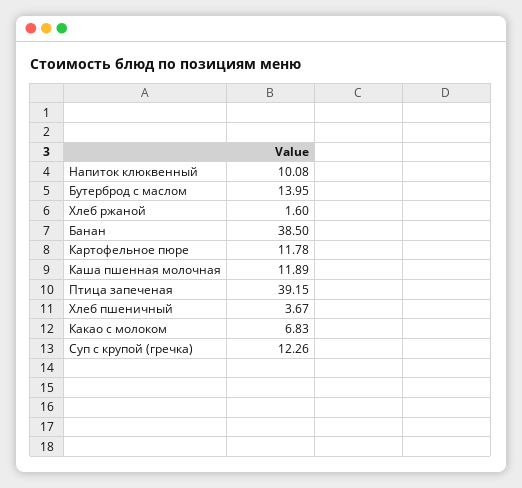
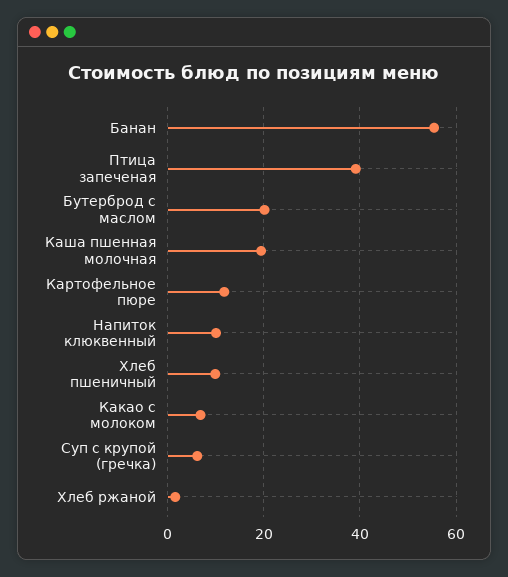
Бутерброд с маслом: 13.95 -> 20
Банан: 38.5 -> 56
Каша пшенная молочная: 11.89 -> 20
Хлеб пшеничный: 3.67 -> 10
Суп с крупой (гречка): 12.26 -> 6

